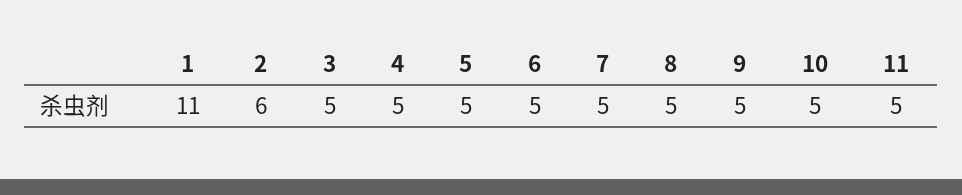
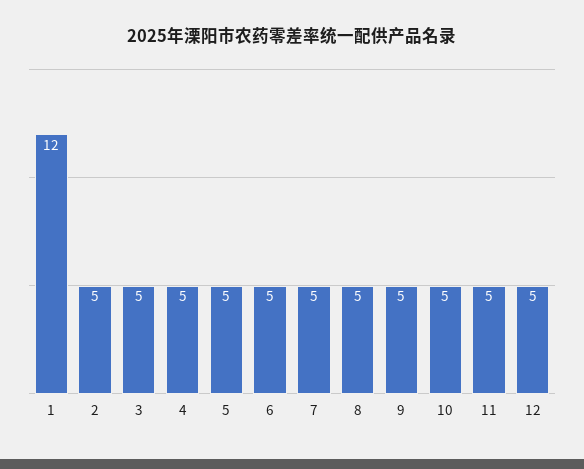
1: 11 -> 12
2: 6 -> 5
12: none -> 5

